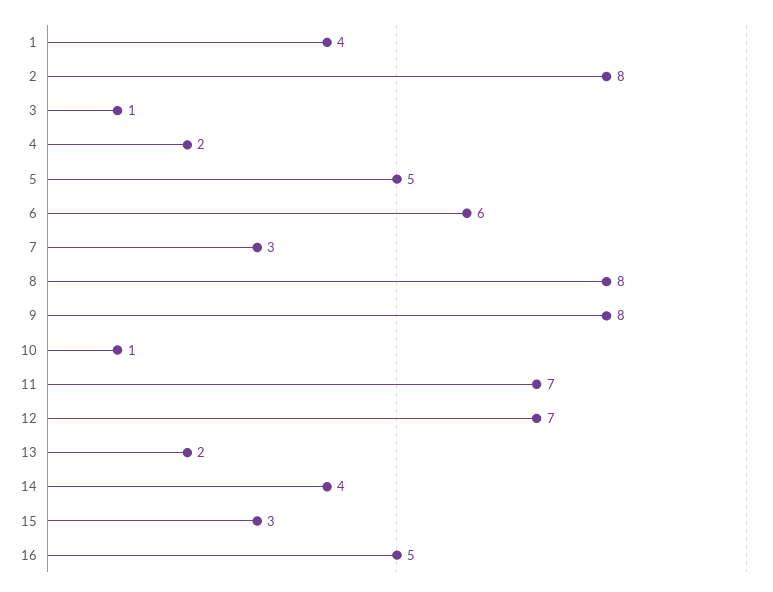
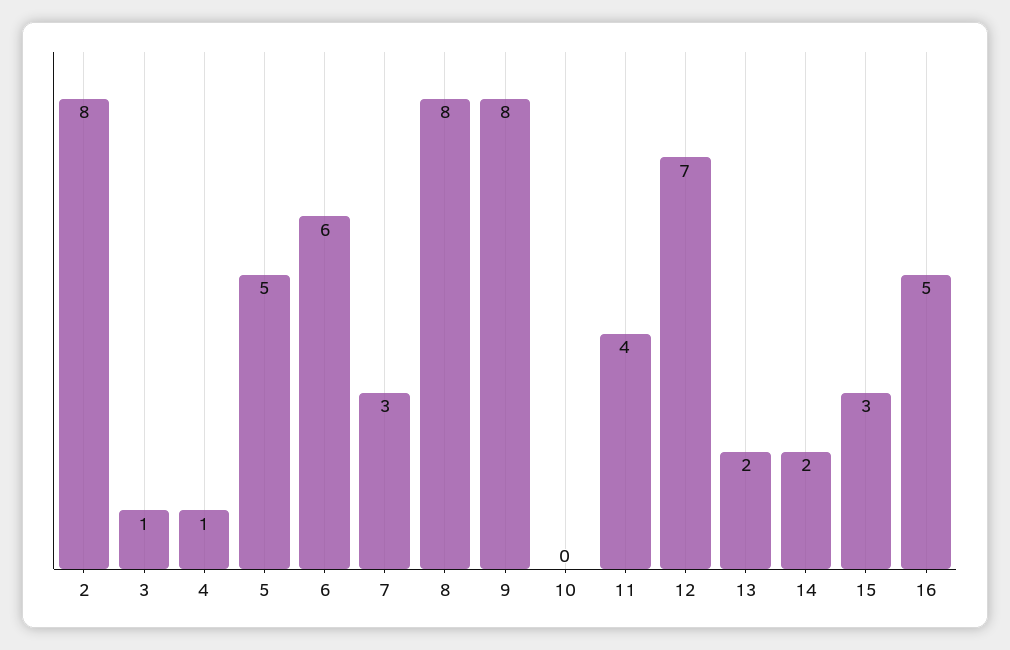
1: 4 -> none
4: 2 -> 1
10: 1 -> 0
11: 7 -> 4
14: 4 -> 2

